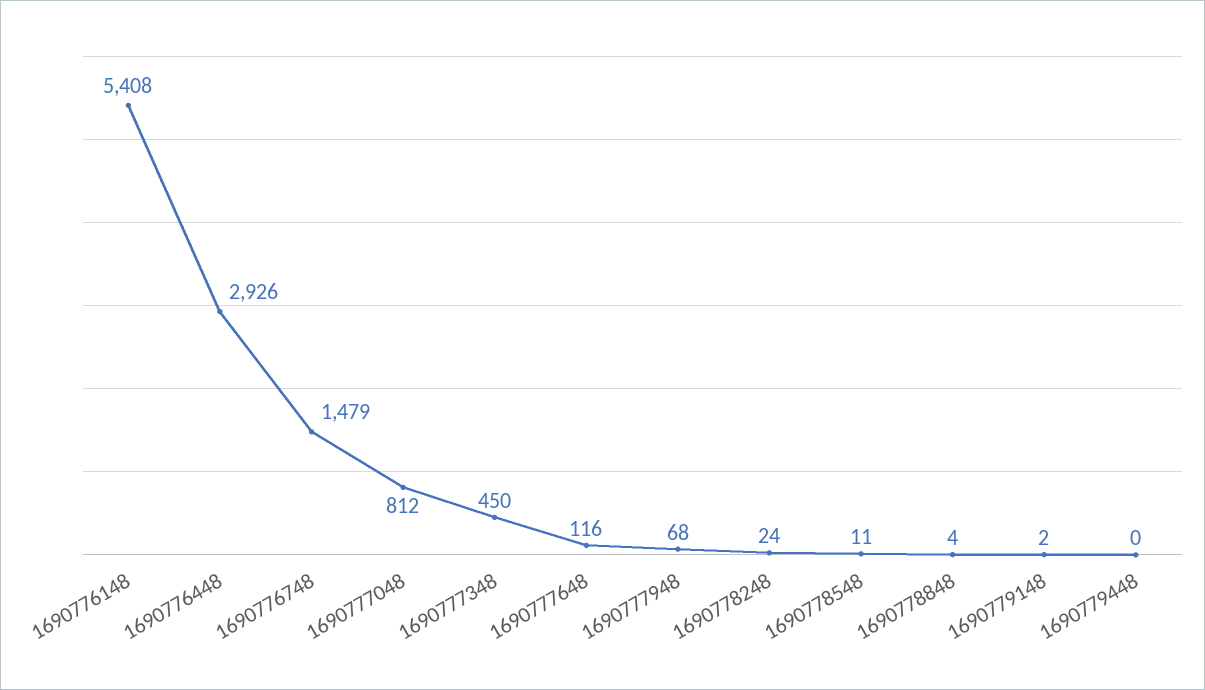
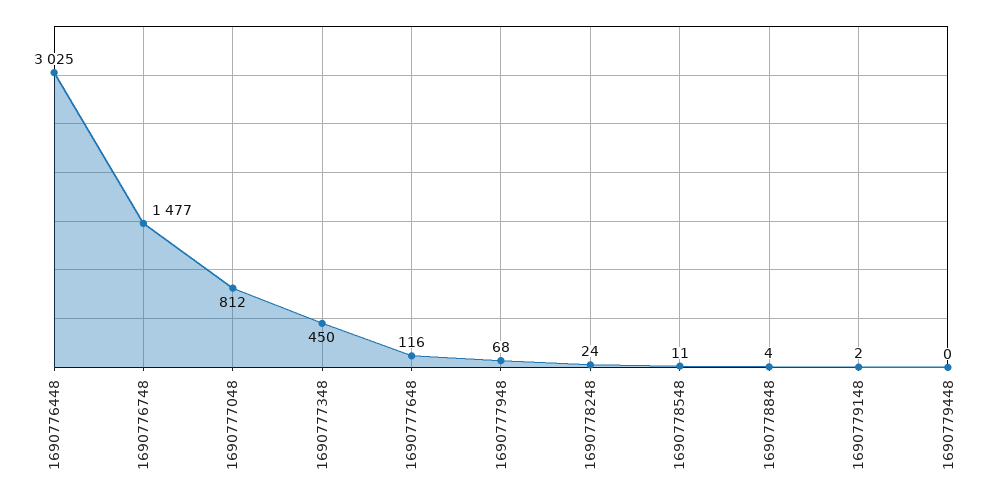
1690776148: 5408 -> none
1690776448: 2926 -> 3025
1690776748: 1479 -> 1477

